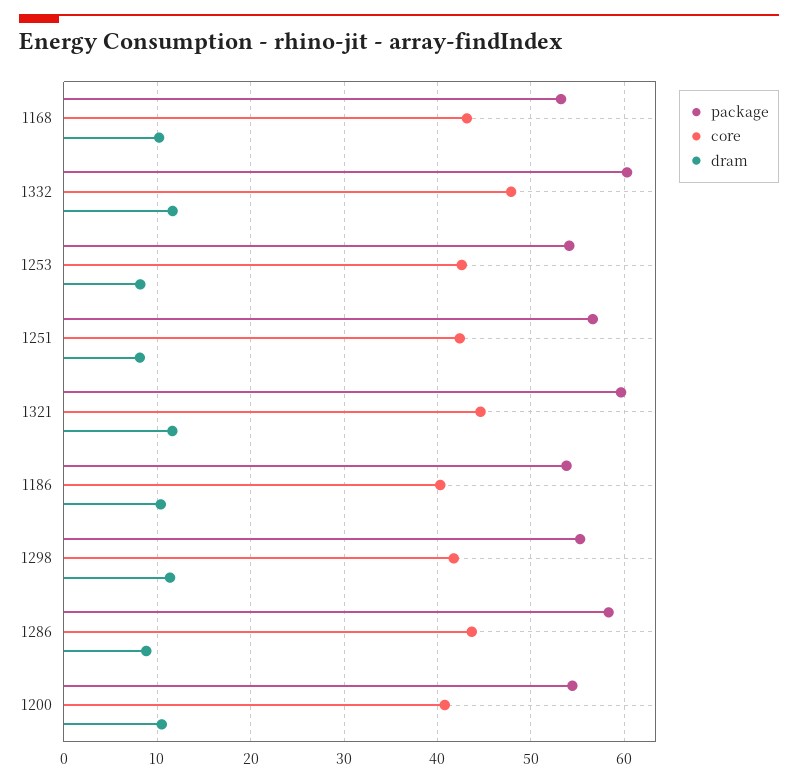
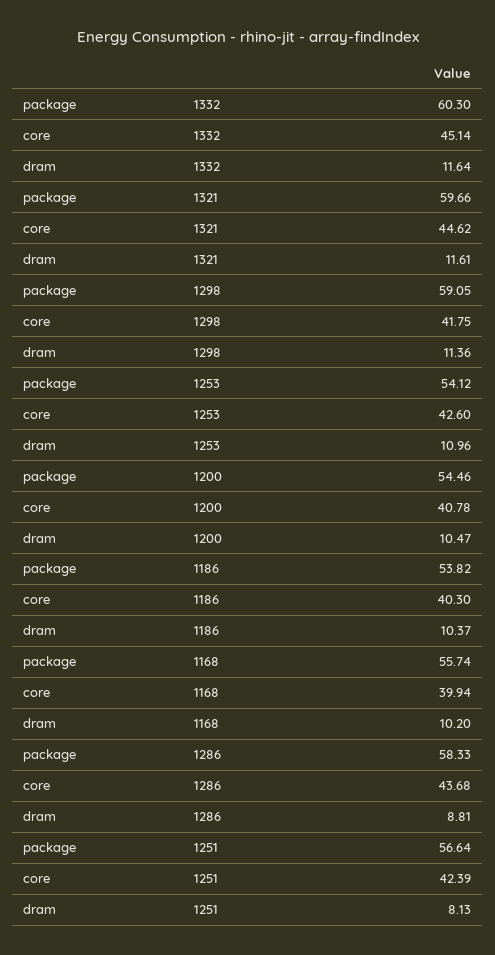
package, 1168: 53 -> 55.74
core, 1168: 43 -> 39.94
core, 1332: 48 -> 45.14
dram, 1253: 8 -> 10.96
package, 1298: 55 -> 59.05

